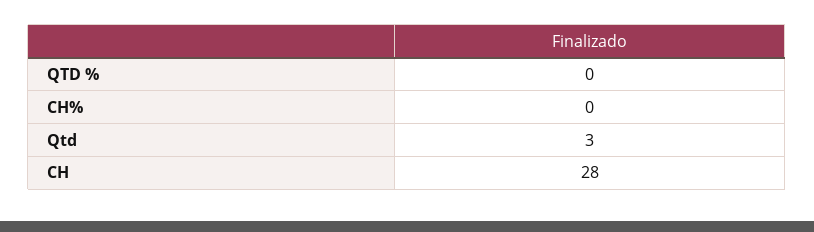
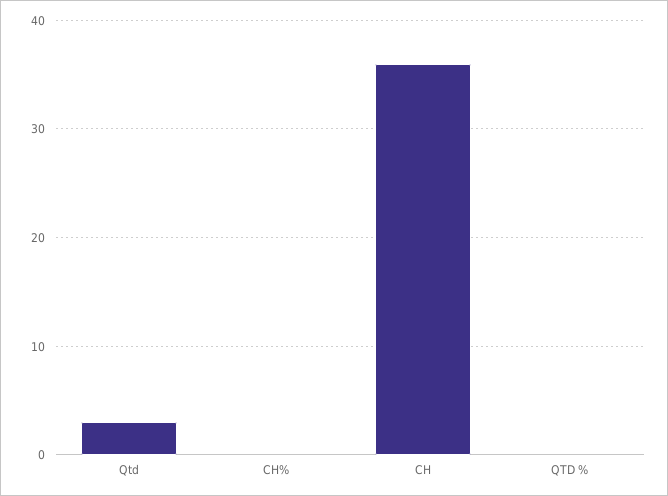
CH: 28 -> 36

